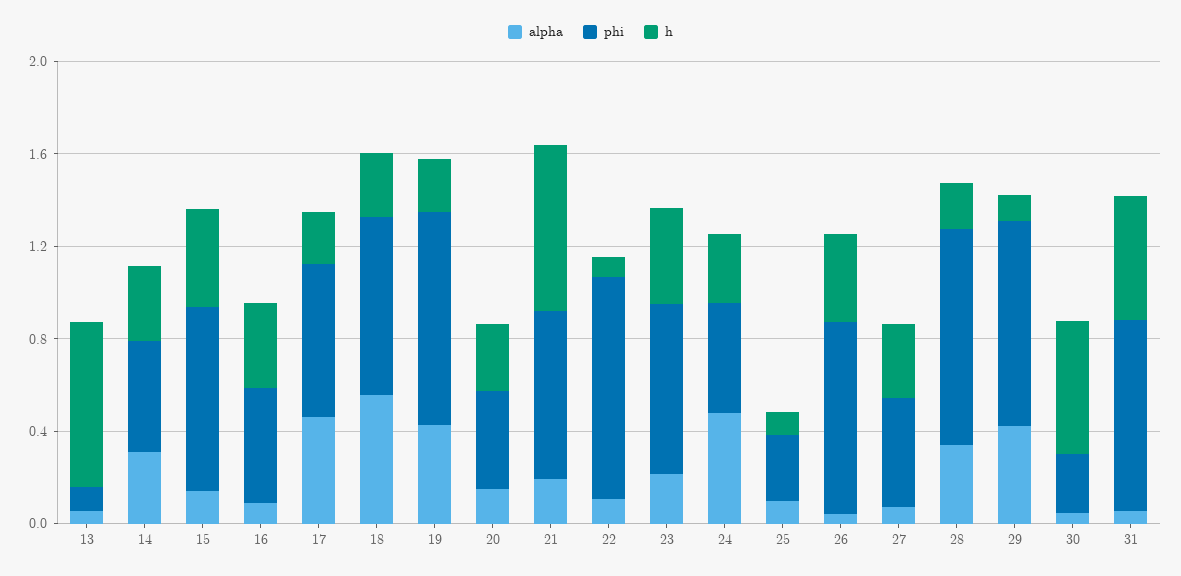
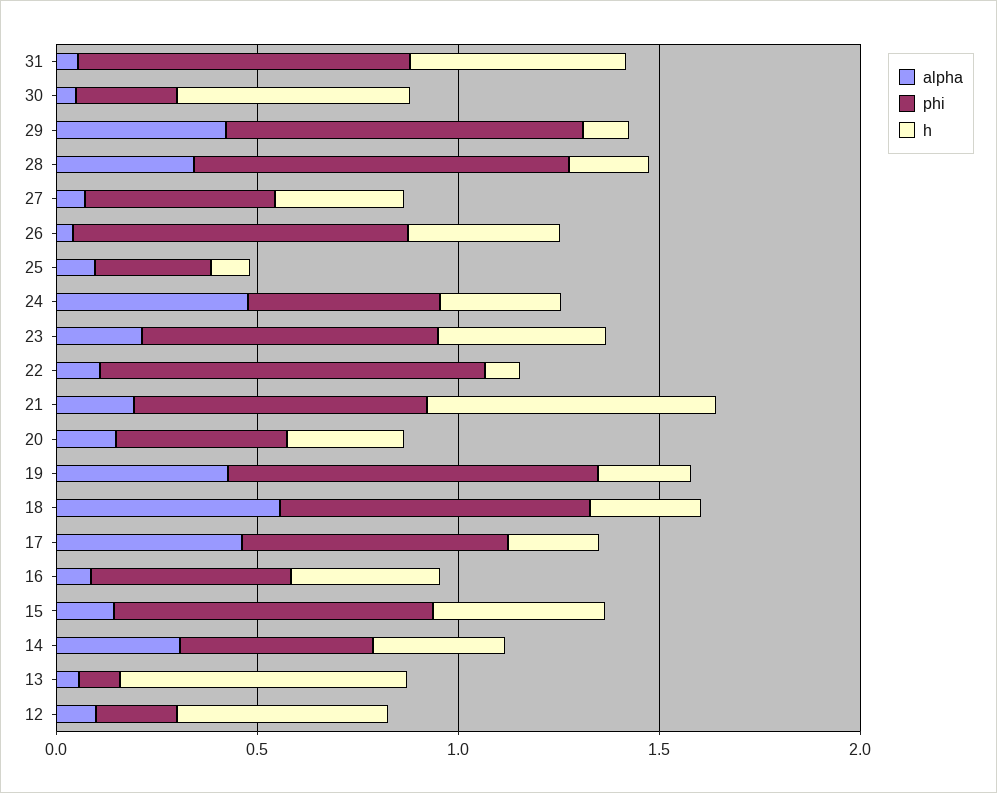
alpha, 12: none -> 0.1
phi, 12: none -> 0.2
h, 12: none -> 0.5

